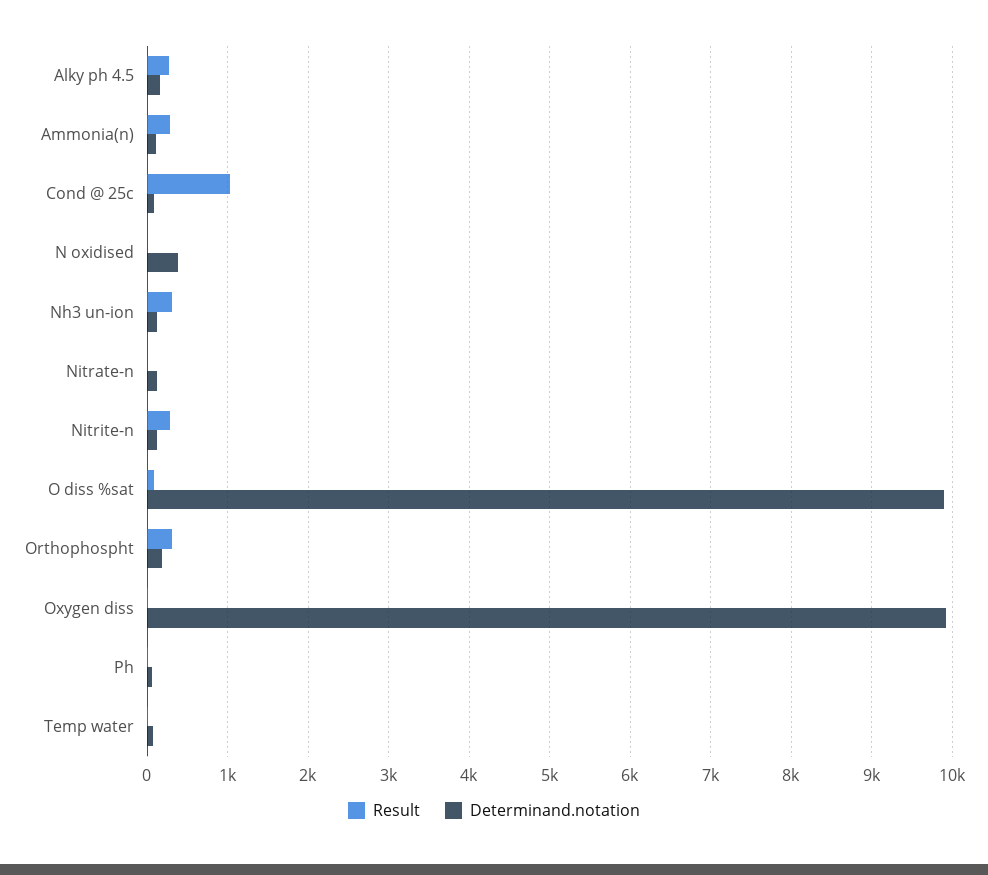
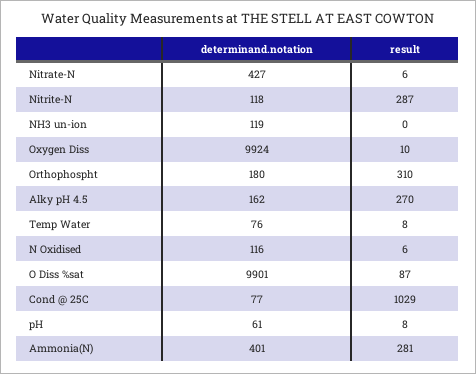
Determinand.notation, Ammonia(n): 100 -> 401
Determinand.notation, N oxidised: 400 -> 116
Result, Nh3 un-ion: 300 -> 0
Determinand.notation, Nitrate-n: 100 -> 427

